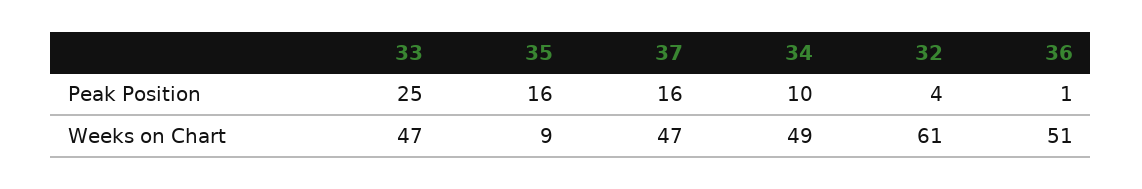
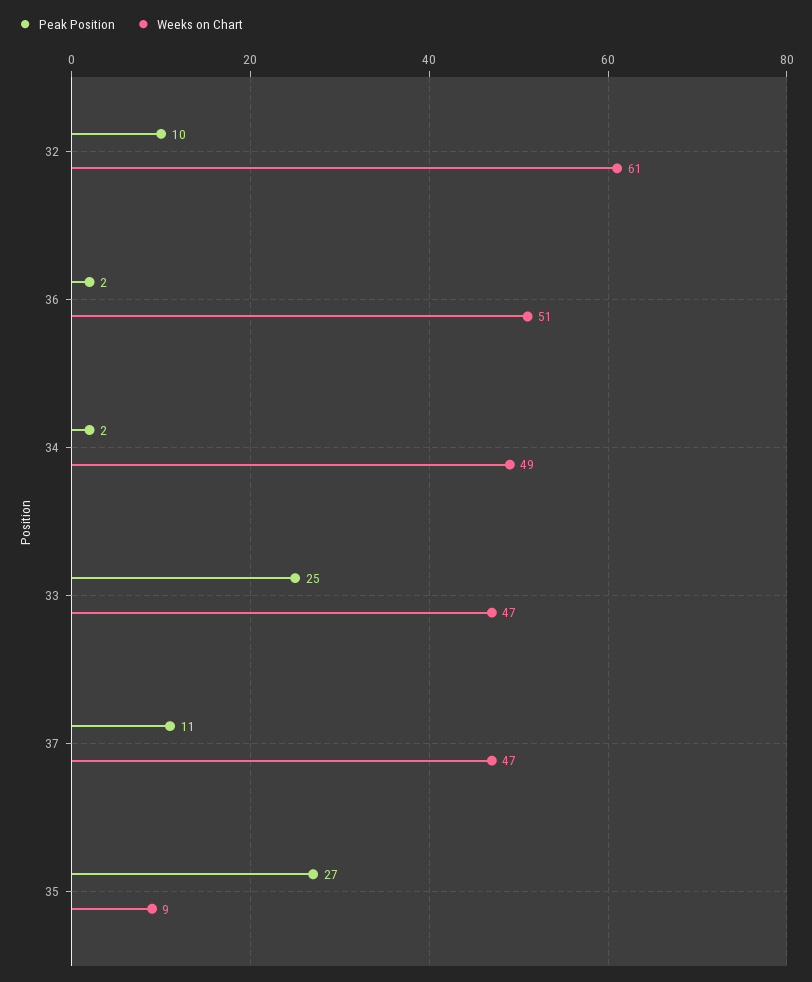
Peak Position, 35: 16 -> 27
Peak Position, 37: 16 -> 11
Peak Position, 34: 10 -> 2
Peak Position, 32: 4 -> 10
Peak Position, 36: 1 -> 2

